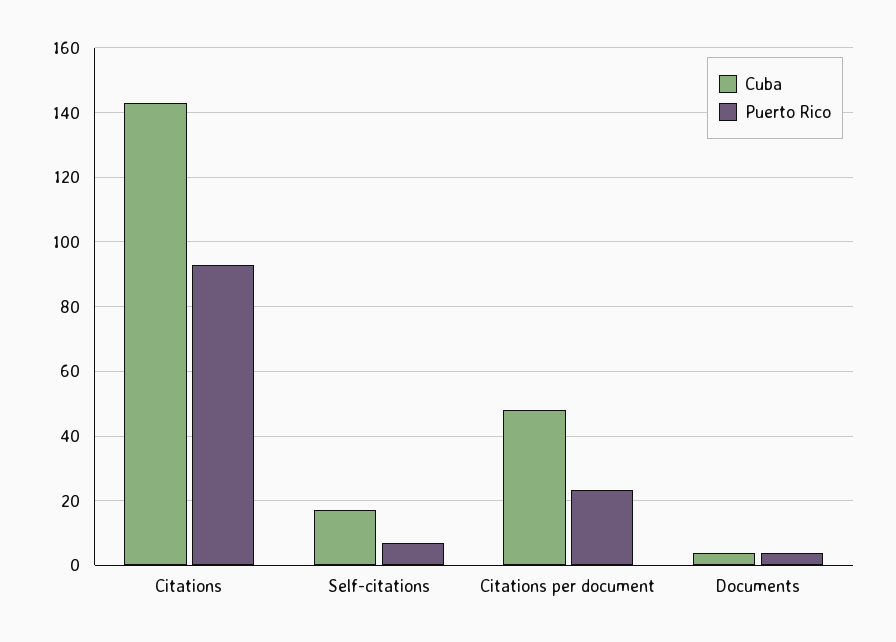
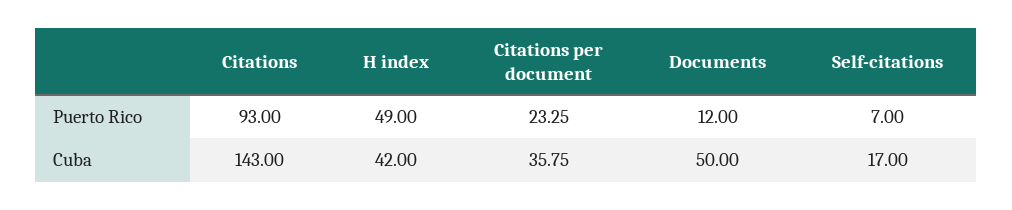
Cuba, Citations per document: 48 -> 35.75
Cuba, Documents: 4 -> 50
Puerto Rico, Documents: 4 -> 12
Puerto Rico, H index: none -> 49
Cuba, H index: none -> 42

